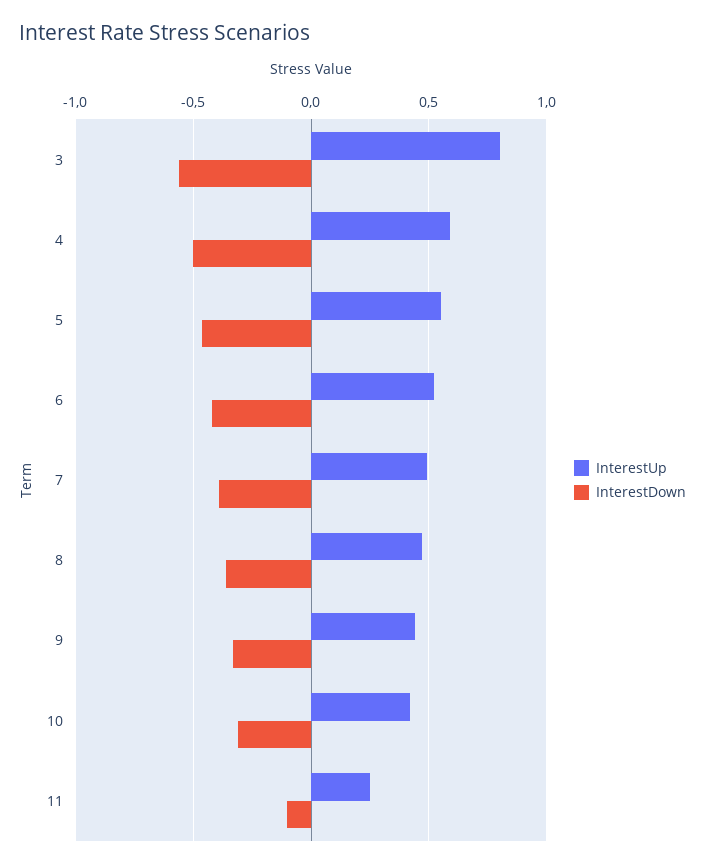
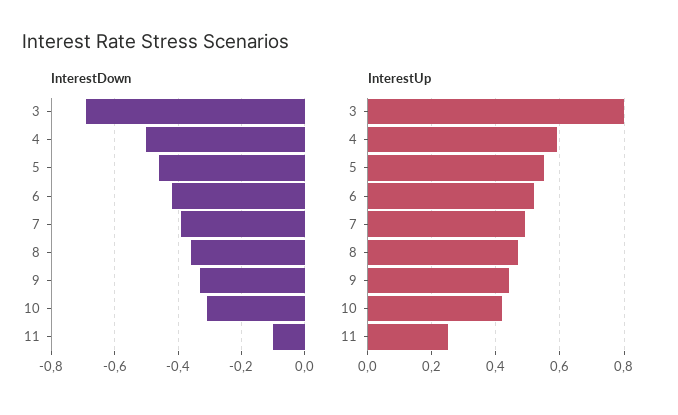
InterestDown, 3: -0.55 -> -0.7

